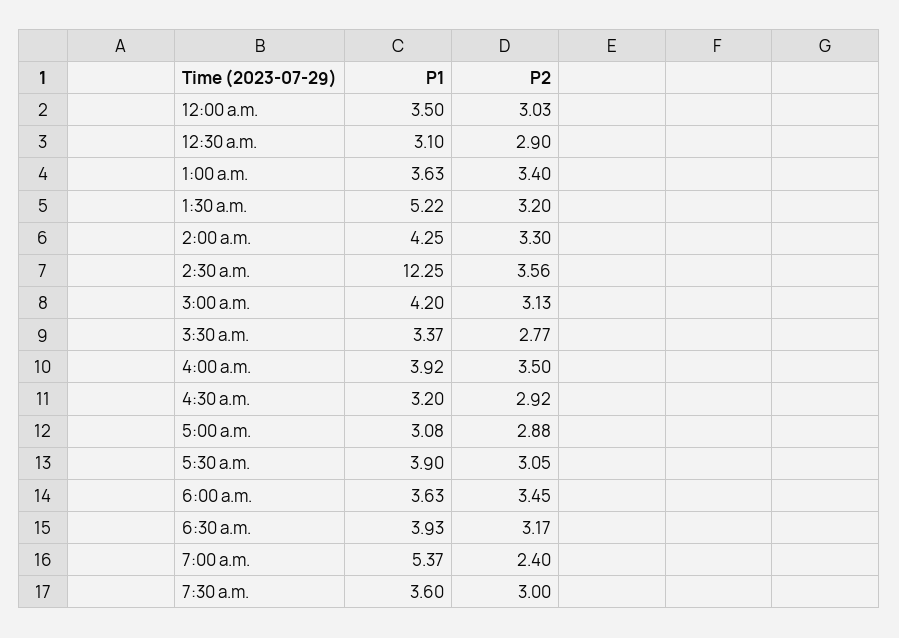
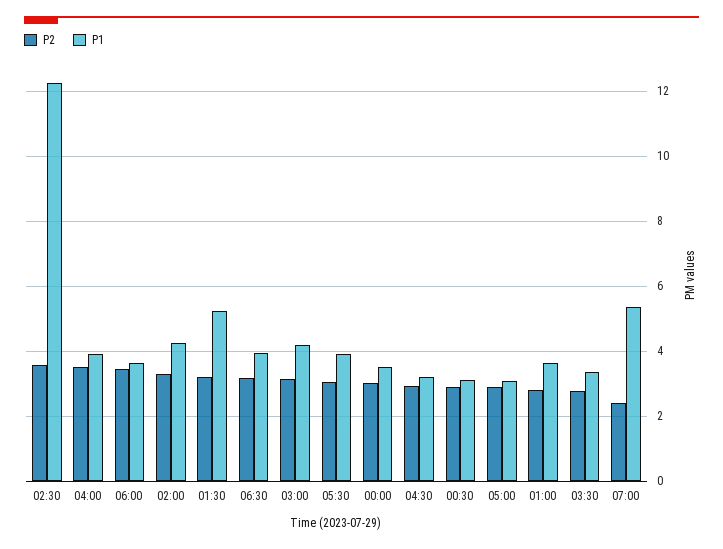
P2, 1:00 a.m.: 3.4 -> 2.8
P1, 7:30 a.m.: 3.6 -> none
P2, 7:30 a.m.: 3 -> none

